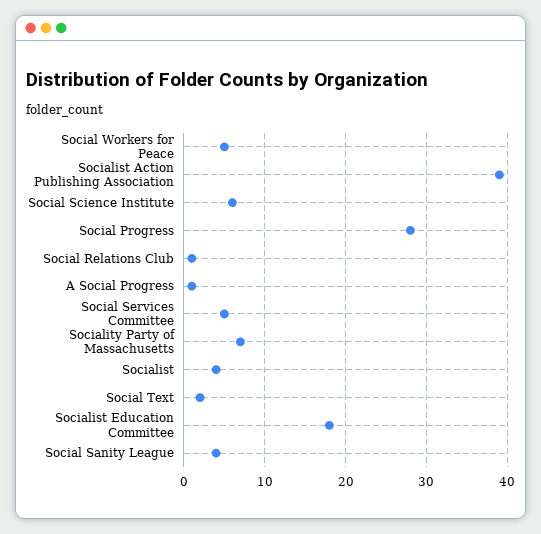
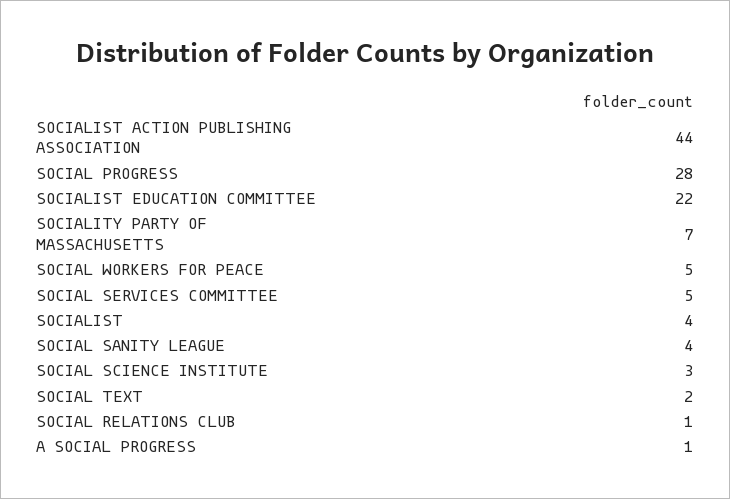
Socialist Action Publishing Association: 39 -> 44
Social Science Institute: 6 -> 3
Socialist Education Committee: 18 -> 22

